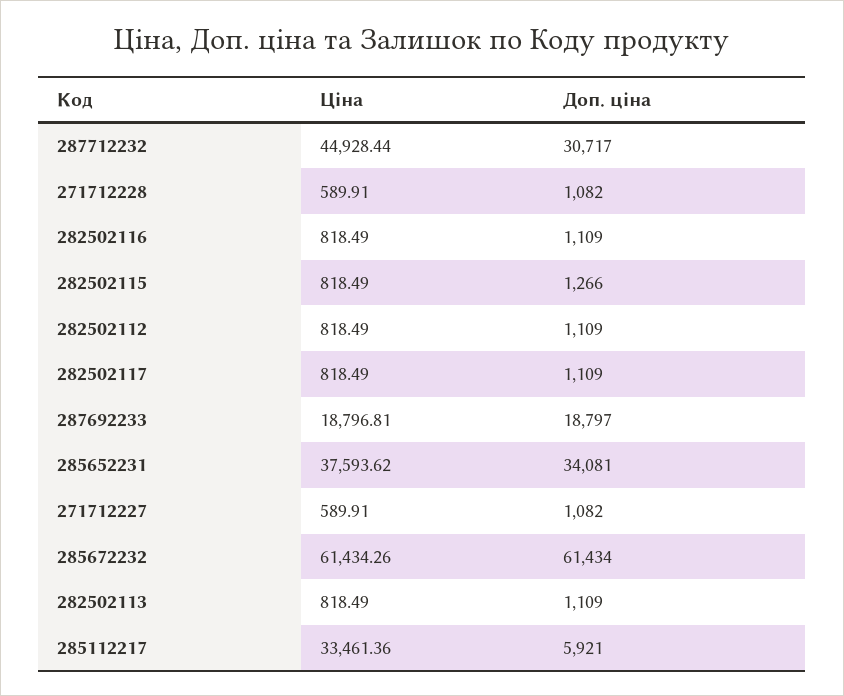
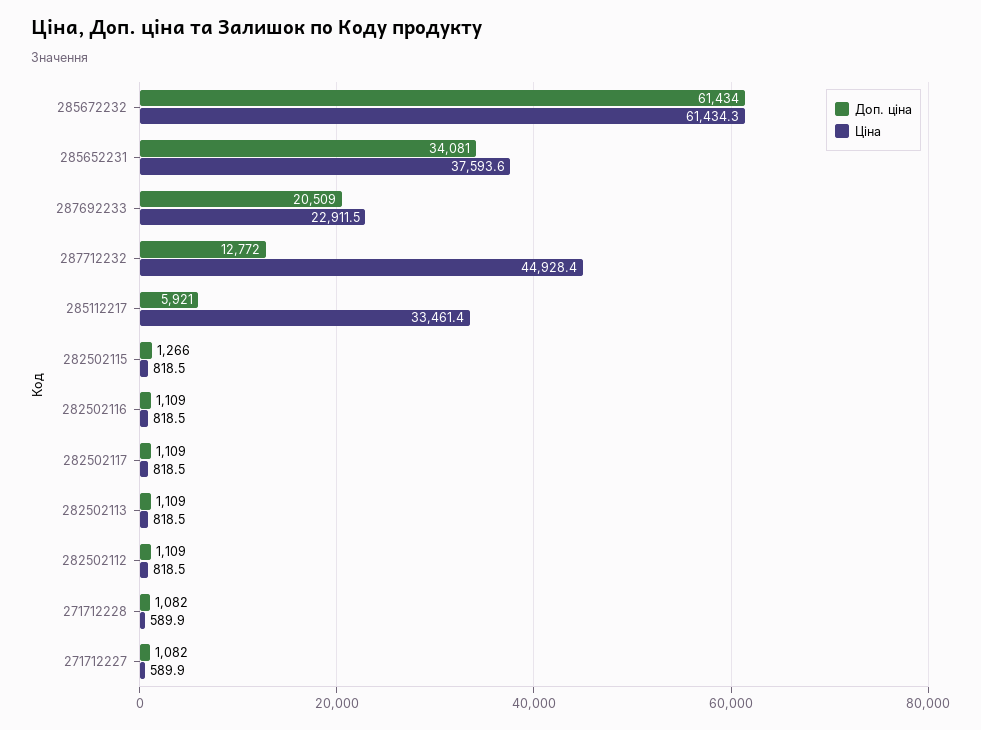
Доп. ціна, 287712232: 30717 -> 12772
Ціна, 287692233: 18796.81 -> 22911.5
Доп. ціна, 287692233: 18797 -> 20509

